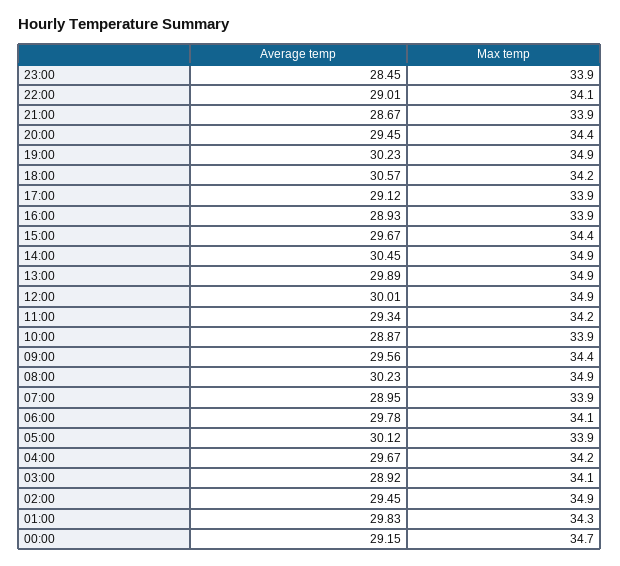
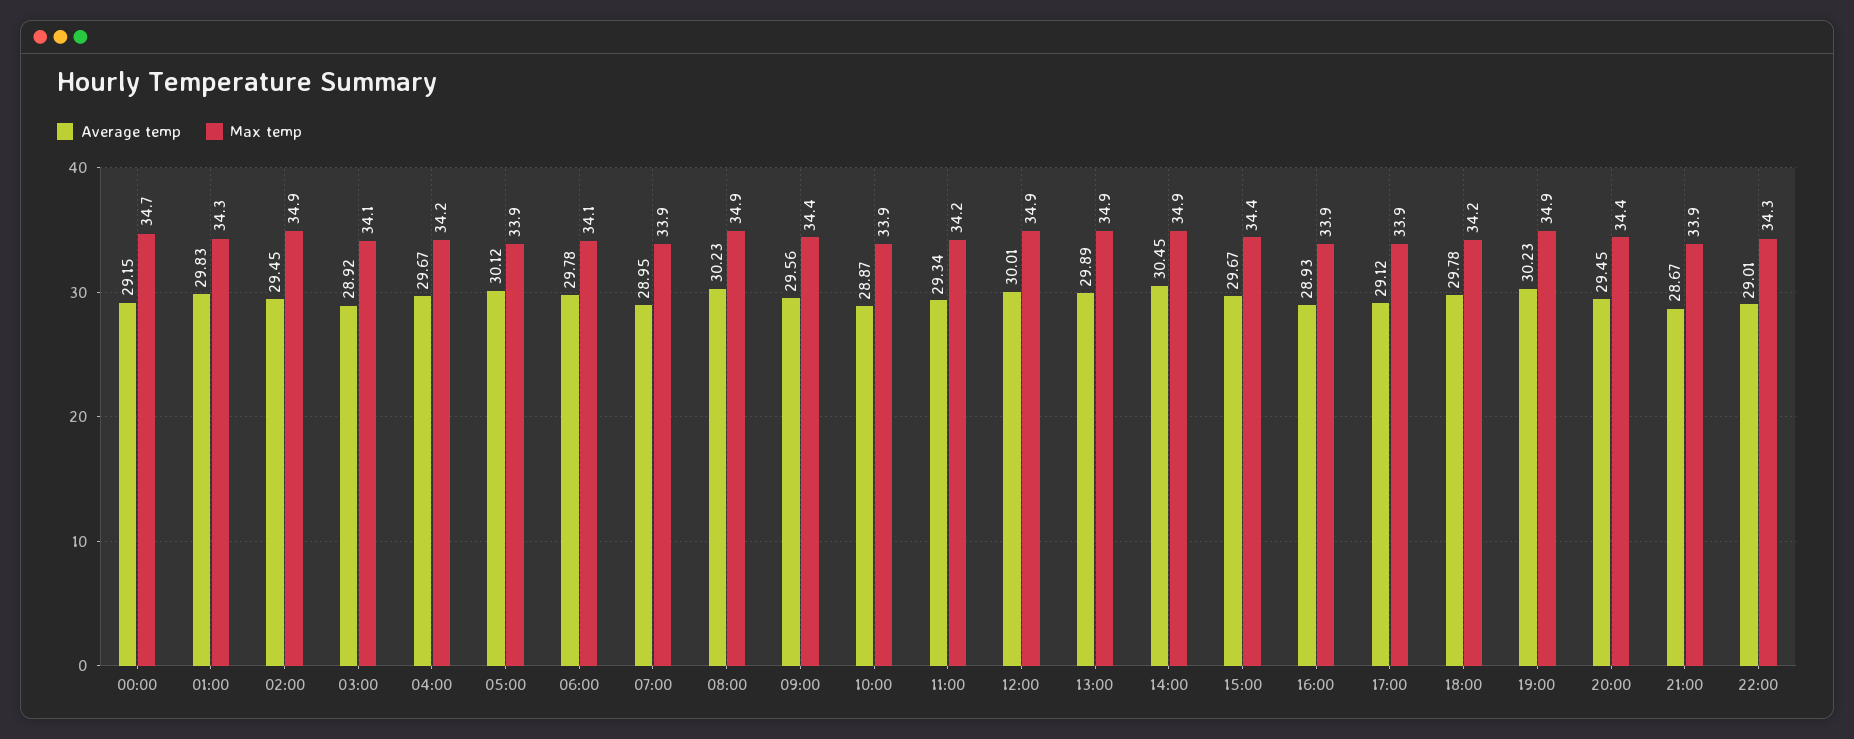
Average temp, 23:00: 28.45 -> none
Max temp, 23:00: 33.9 -> none
Max temp, 22:00: 34.1 -> 34.3
Average temp, 18:00: 30.57 -> 29.78

